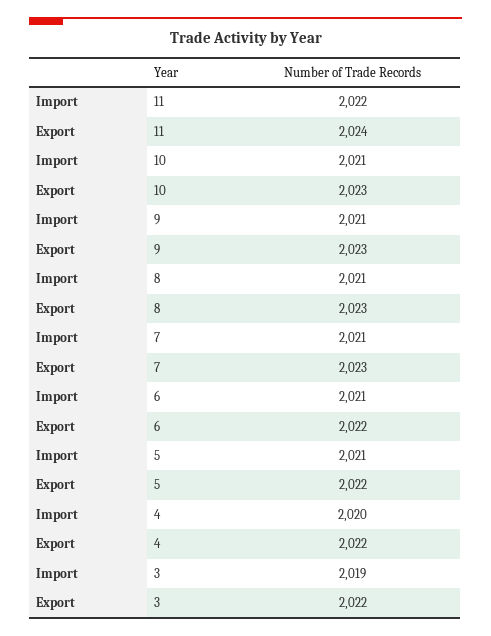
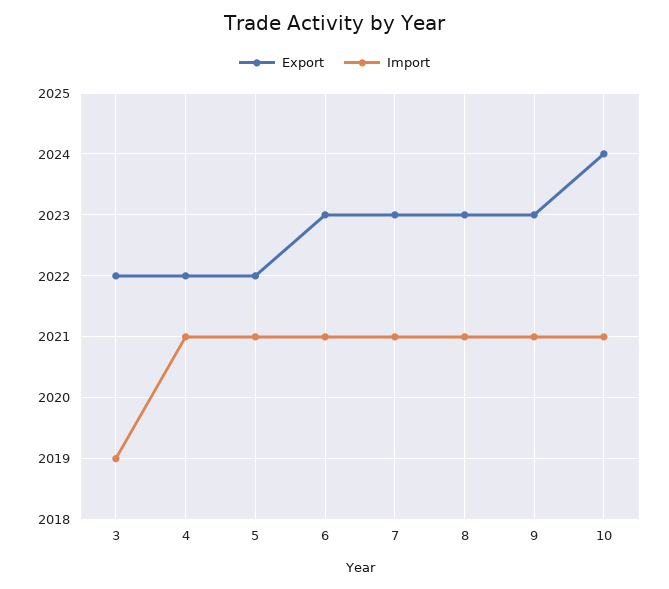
Import, 11: 2022 -> none
Export, 11: 2024 -> none
Export, 10: 2023 -> 2024
Export, 6: 2022 -> 2023
Import, 4: 2020 -> 2021

